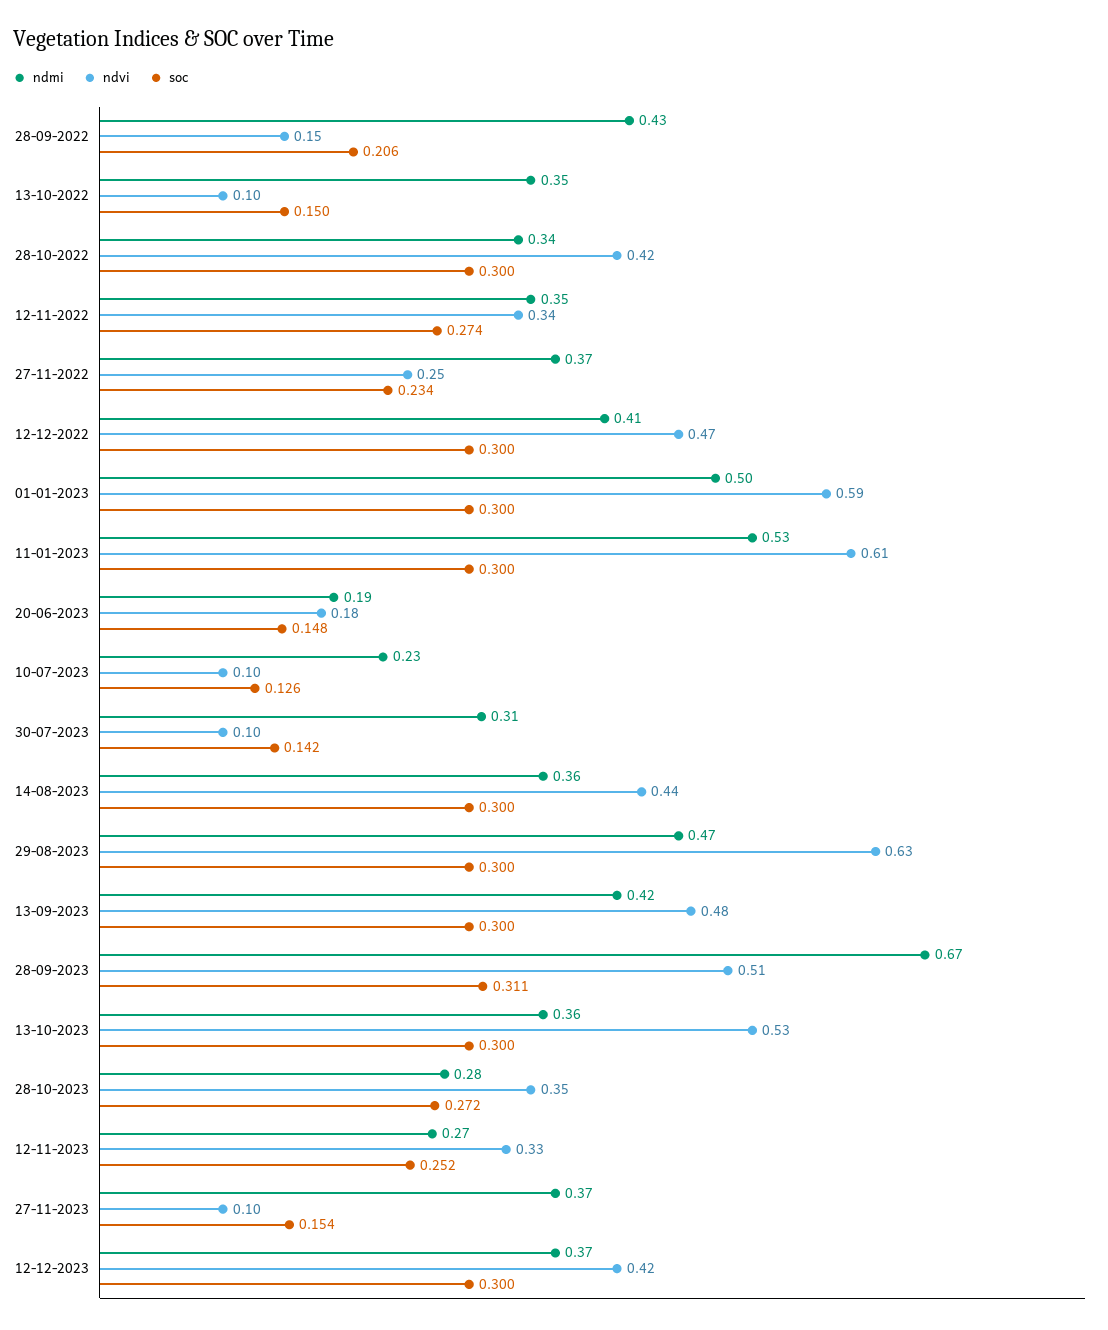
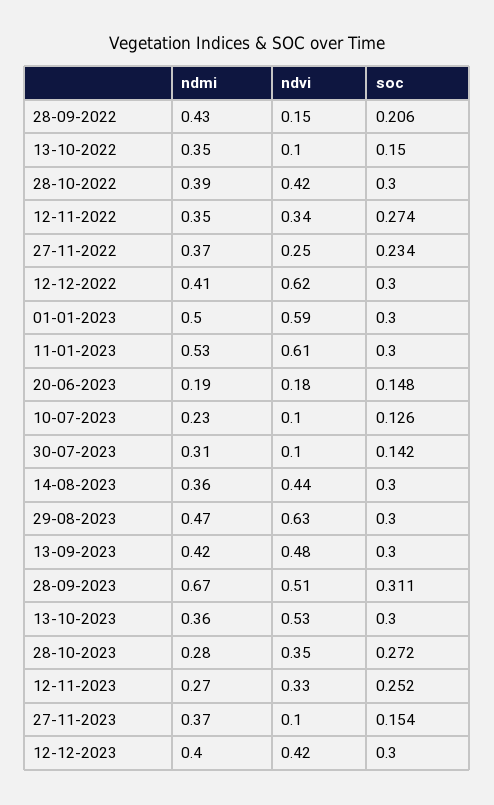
ndmi, 28-10-2022: 0.34 -> 0.39
ndvi, 12-12-2022: 0.47 -> 0.62
ndmi, 12-12-2023: 0.37 -> 0.4

